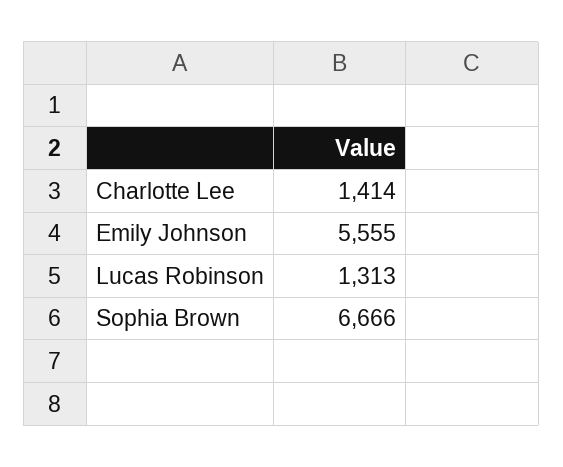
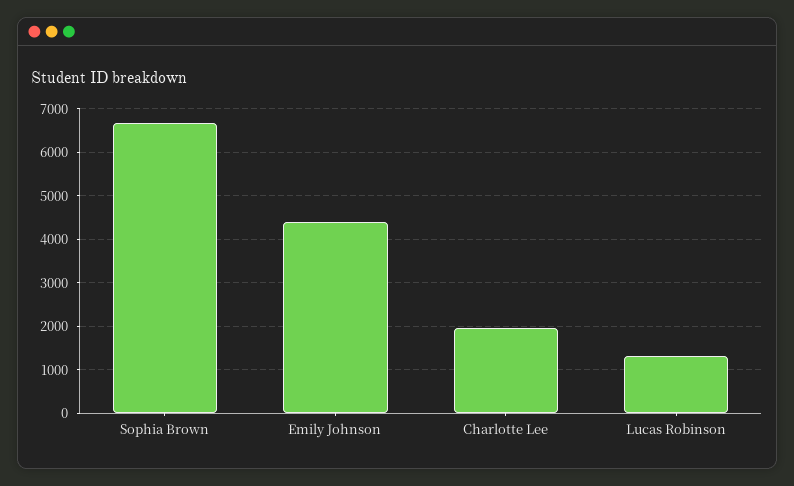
Charlotte Lee: 1414 -> 2000
Emily Johnson: 5555 -> 4400

